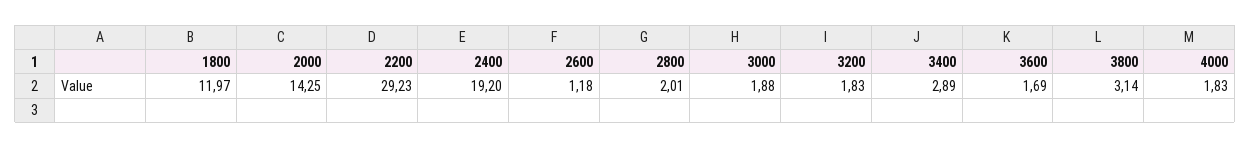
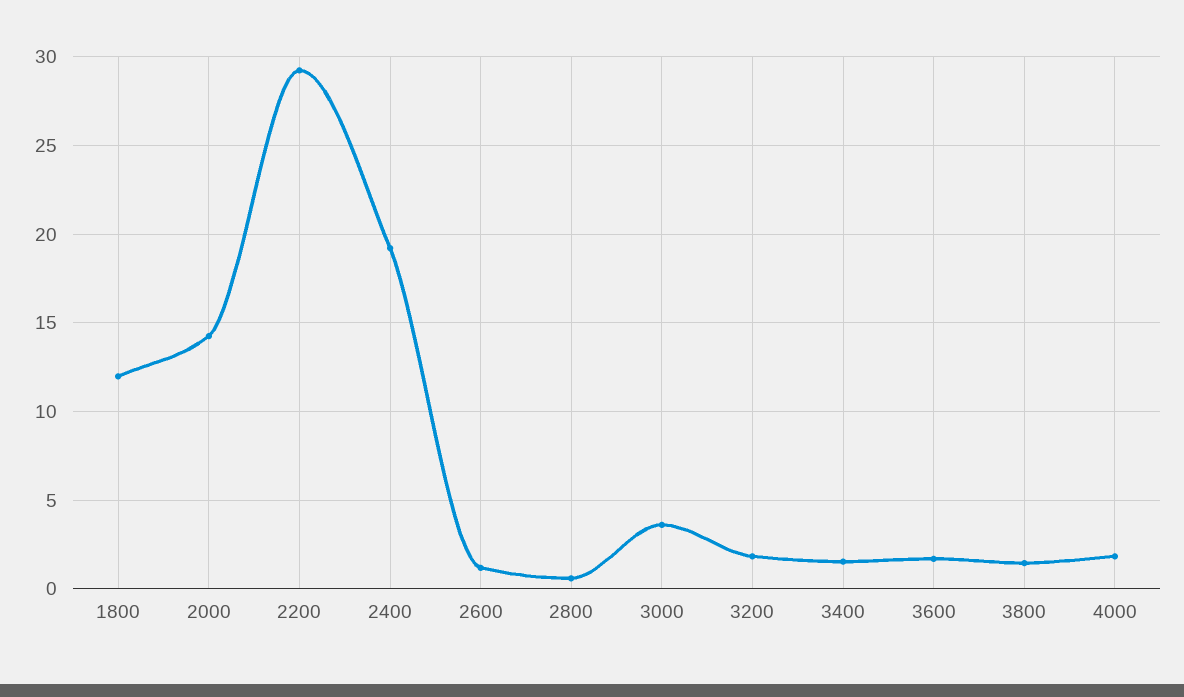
2800: 2.01 -> 0.5
3000: 1.88 -> 3.5
3400: 2.89 -> 1.5
3800: 3.14 -> 1.5

